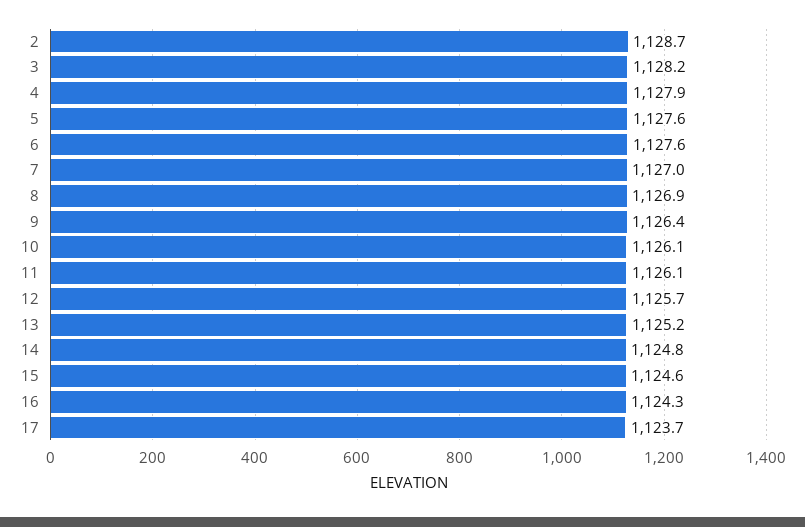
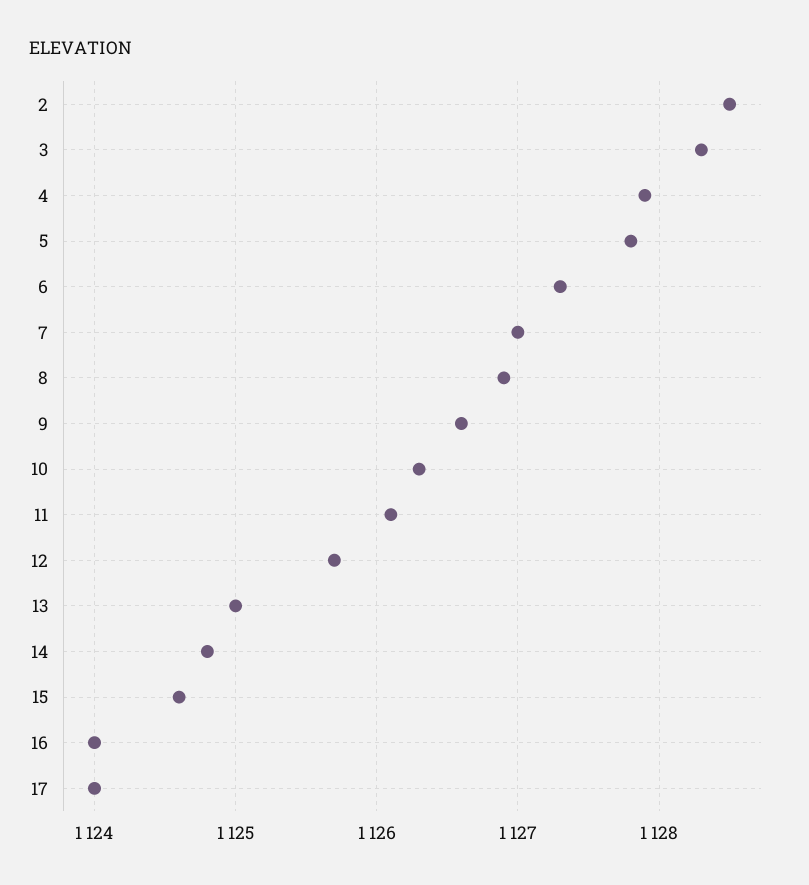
2: 1128.7 -> 1128.5
3: 1128.2 -> 1128.3
5: 1127.6 -> 1127.8
6: 1127.6 -> 1127.3
9: 1126.4 -> 1126.6
10: 1126.1 -> 1126.3
13: 1125.2 -> 1125
16: 1124.3 -> 1124
17: 1123.7 -> 1124

